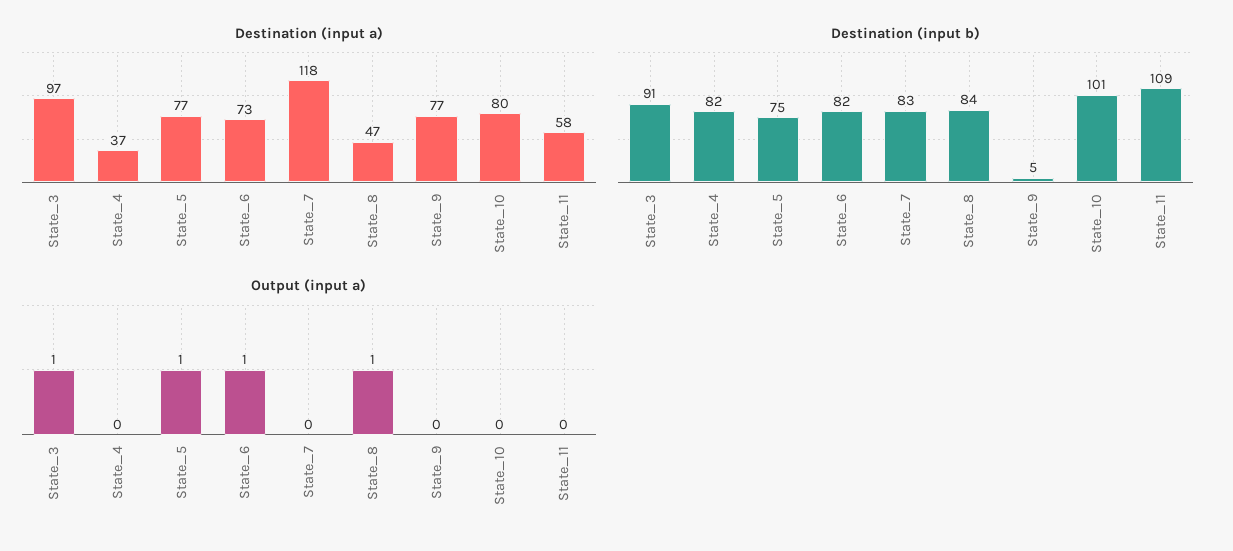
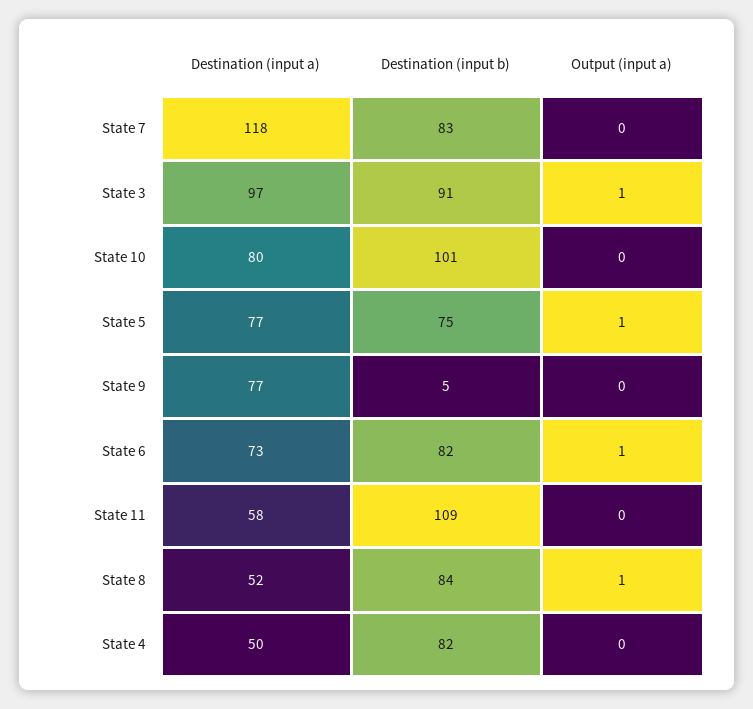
Destination (input a), State_4: 37 -> 50
Destination (input a), State_8: 47 -> 52

